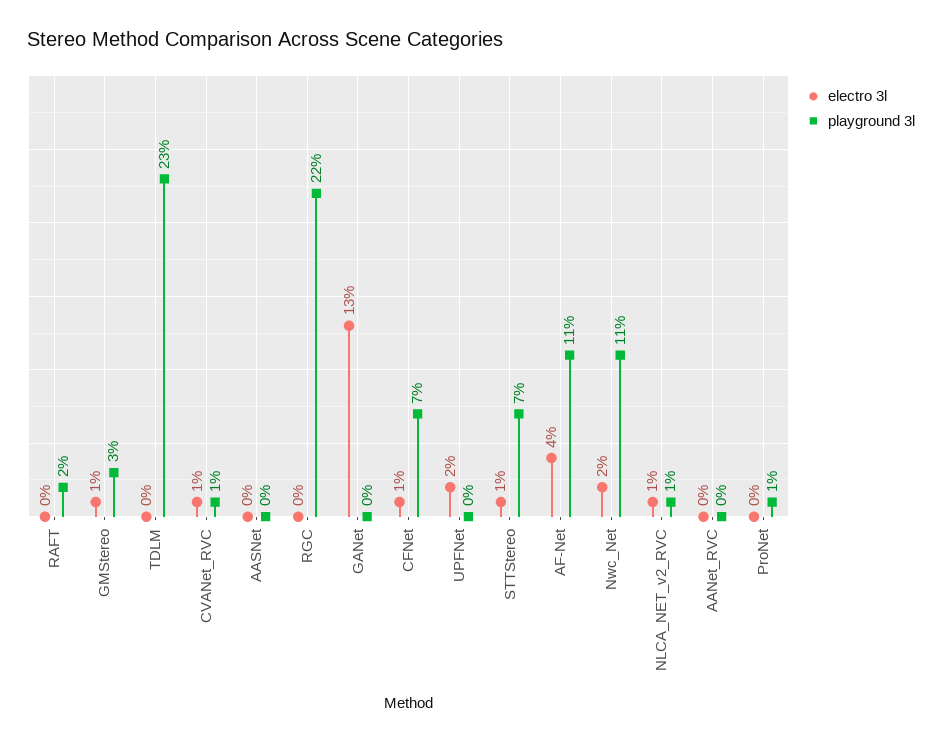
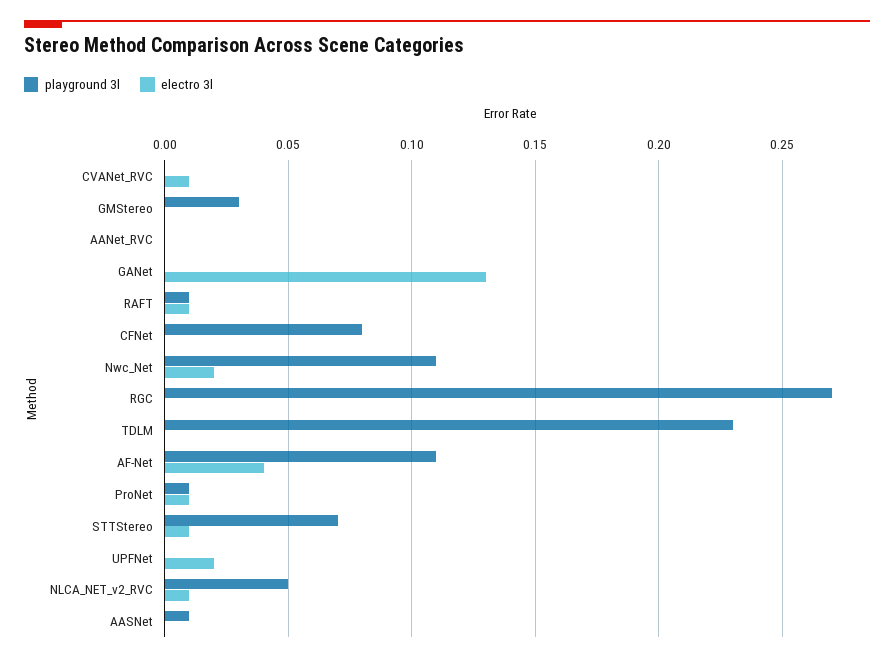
electro 3l, RAFT: 0 -> 0.01
playground 3l, RAFT: 0.02 -> 0.01
electro 3l, GMStereo: 0.01 -> 0
playground 3l, CVANet_RVC: 0.01 -> 0
playground 3l, AASNet: 0 -> 0.01
playground 3l, RGC: 0.22 -> 0.27
electro 3l, CFNet: 0.01 -> 0
playground 3l, CFNet: 0.07 -> 0.08
playground 3l, NLCA_NET_v2_RVC: 0.01 -> 0.05
electro 3l, ProNet: 0 -> 0.01

